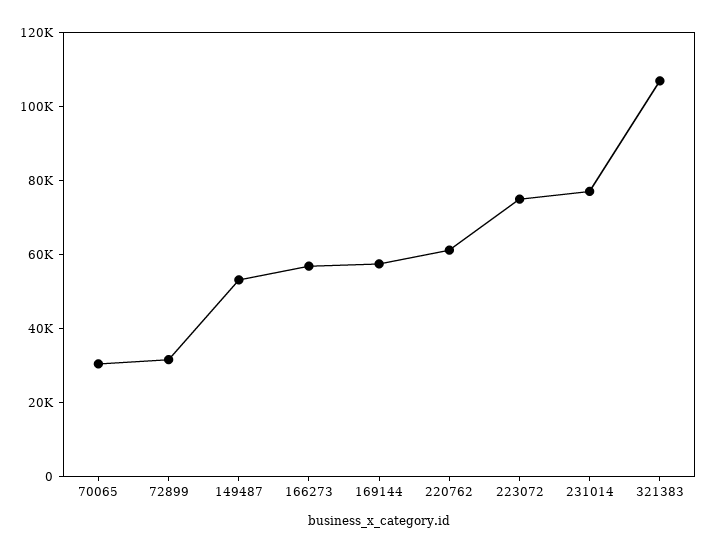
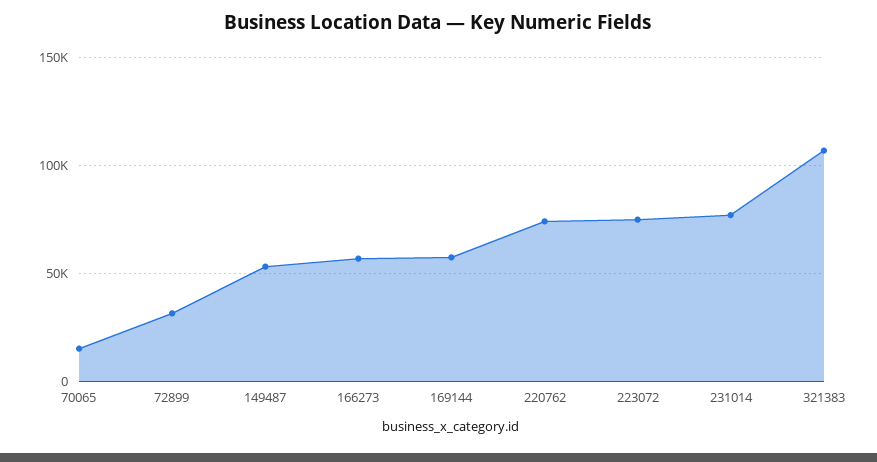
70065: 30000 -> 15000
220762: 60000 -> 75000

